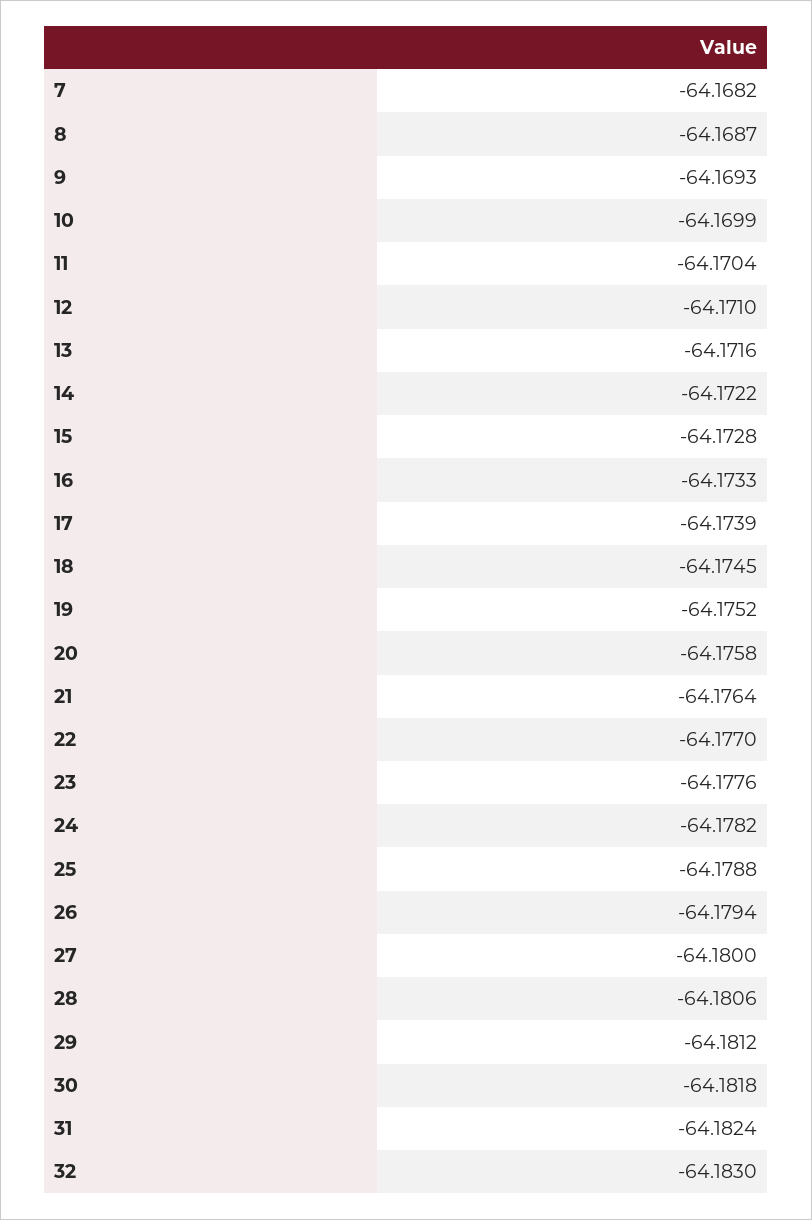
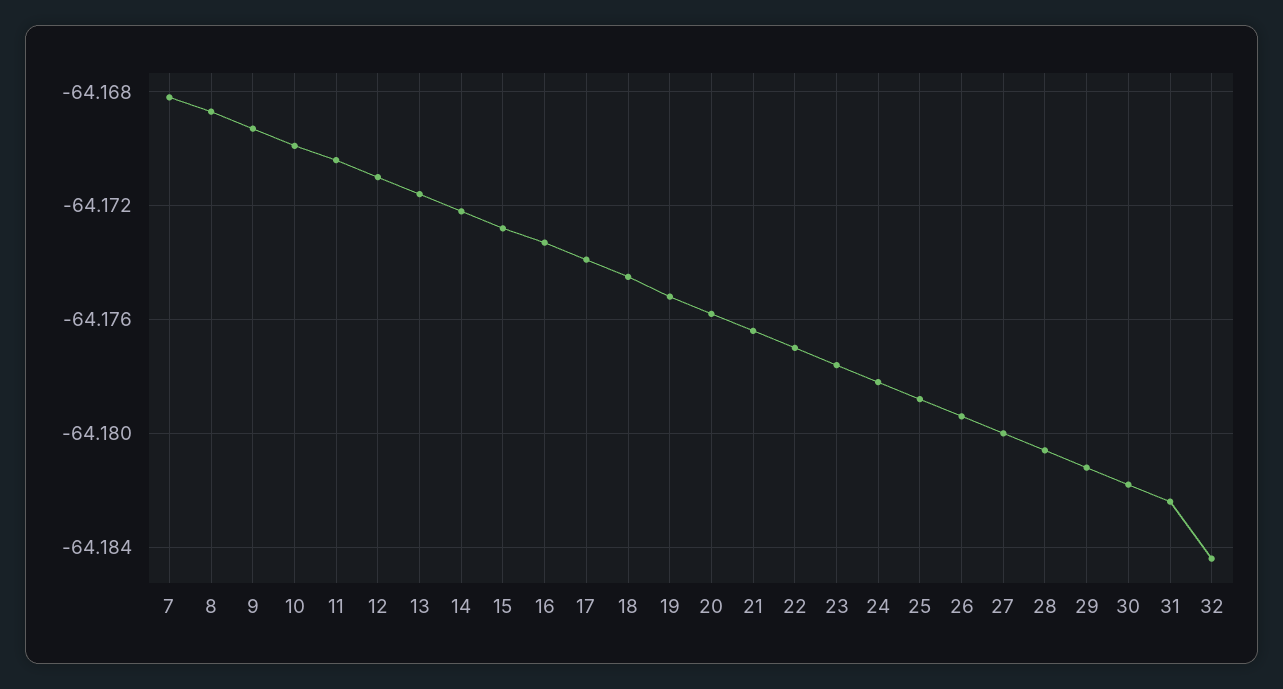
32: -64.183 -> -64.1845

